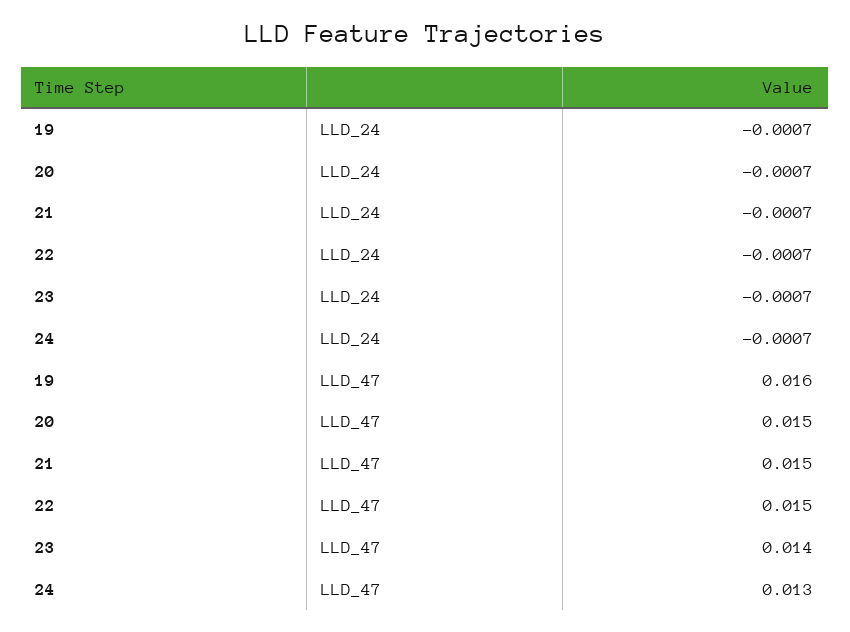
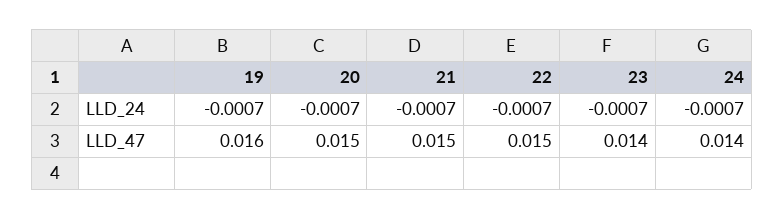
24, LLD_47: 0.013 -> 0.014

